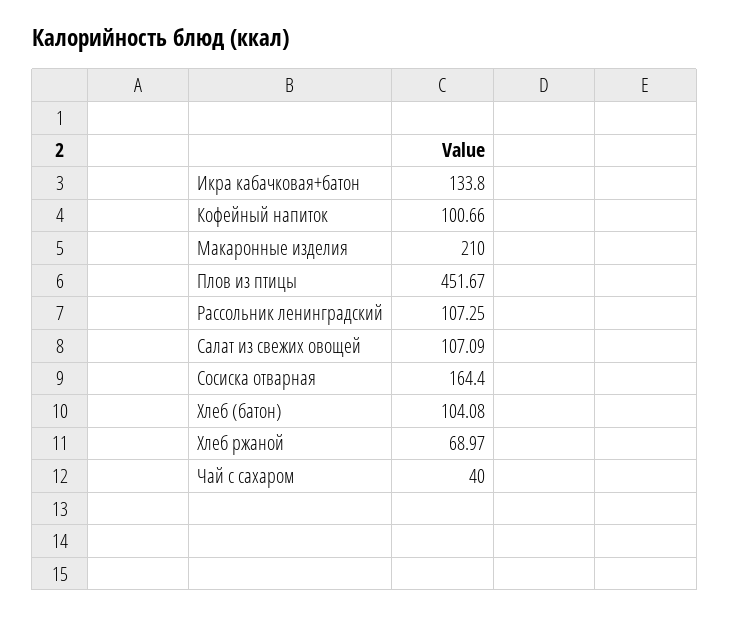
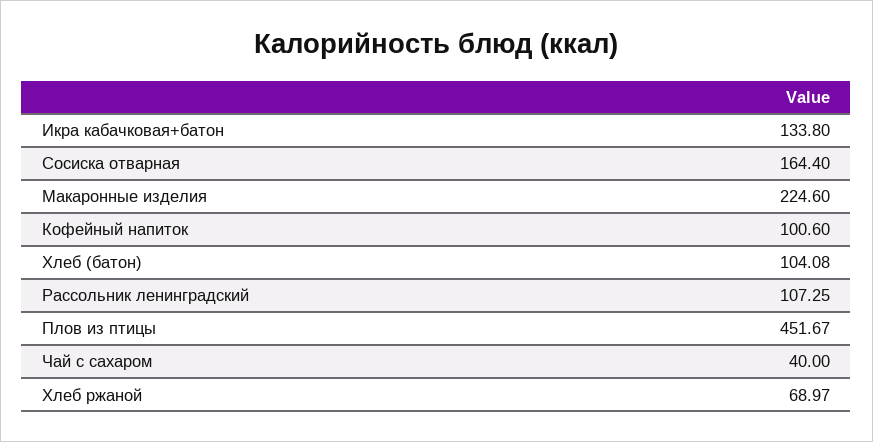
Кофейный напиток: 100.66 -> 100.6
Макаронные изделия: 210 -> 224.6
Салат из свежих овощей: 107.09 -> none

